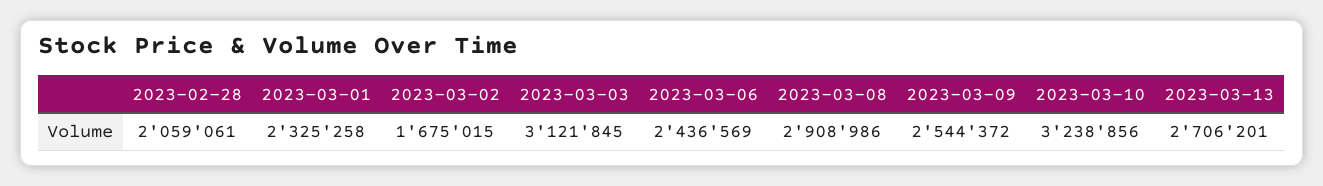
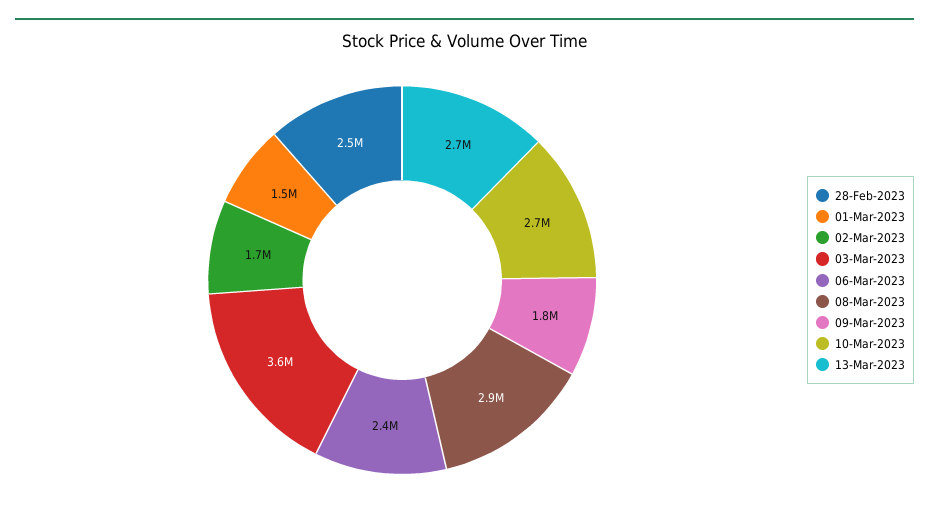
2023-02-28: 2059061 -> 2500000
2023-03-01: 2325258 -> 1500000
2023-03-03: 3121845 -> 3600000
2023-03-09: 2544372 -> 1800000
2023-03-10: 3238856 -> 2700000

